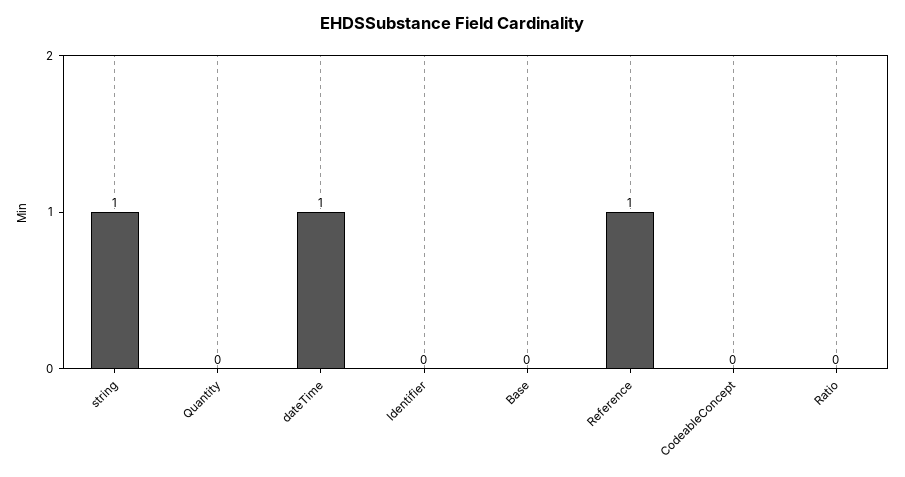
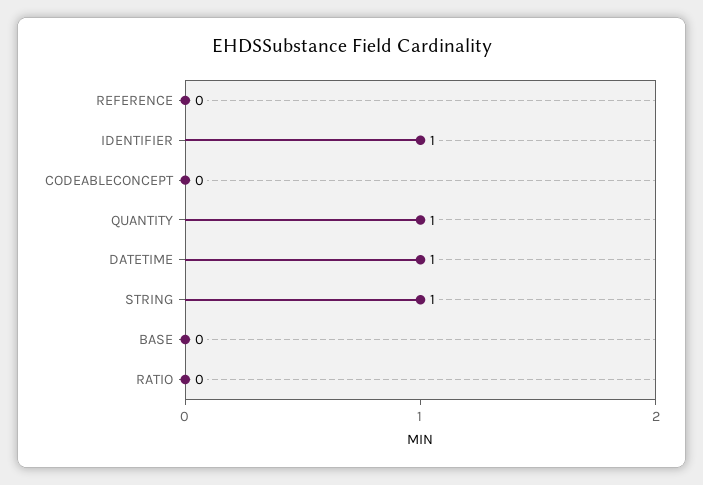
Quantity: 0 -> 1
Identifier: 0 -> 1
Reference: 1 -> 0

